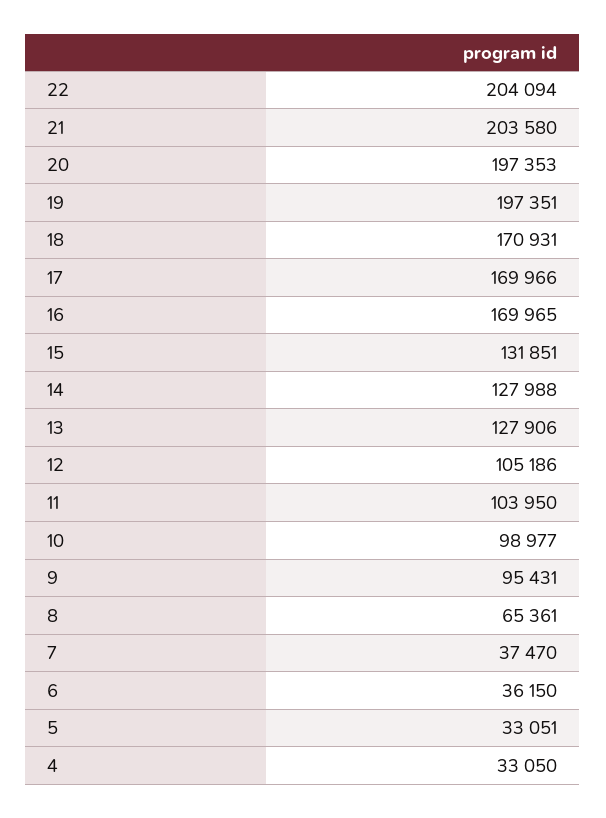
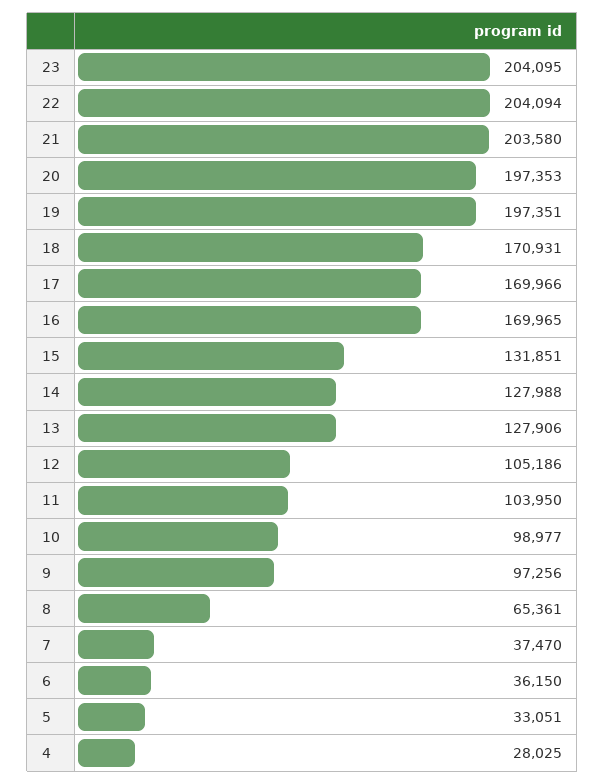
9: 95431 -> 97256
4: 33050 -> 28025
23: none -> 204095

